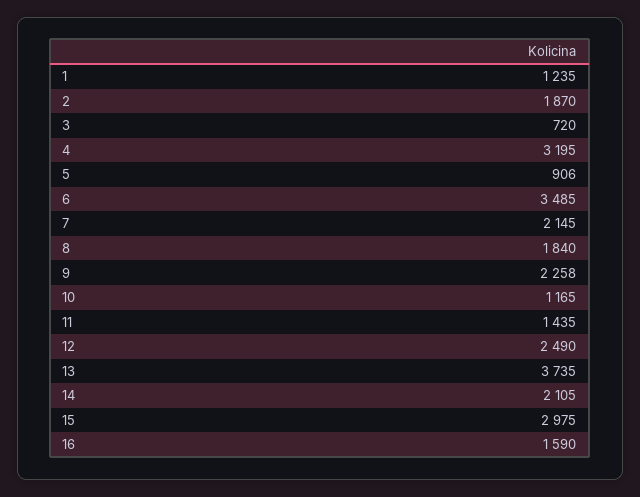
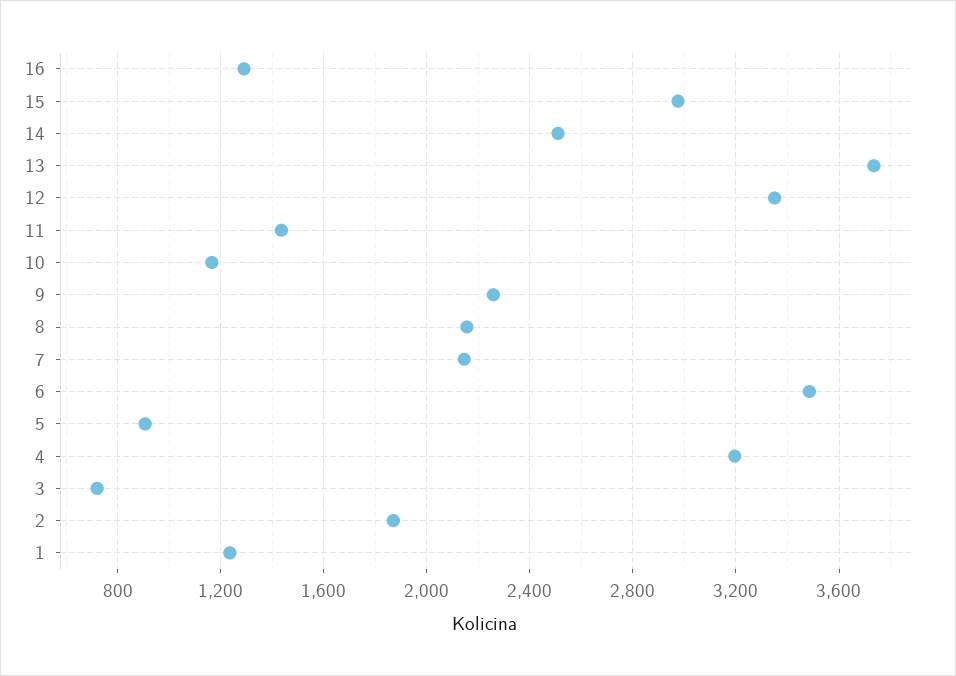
8: 1840 -> 2150
12: 2490 -> 3350
14: 2105 -> 2500
16: 1590 -> 1300

